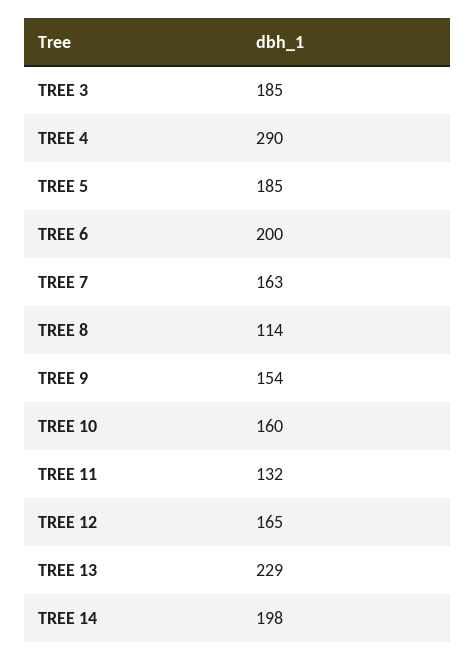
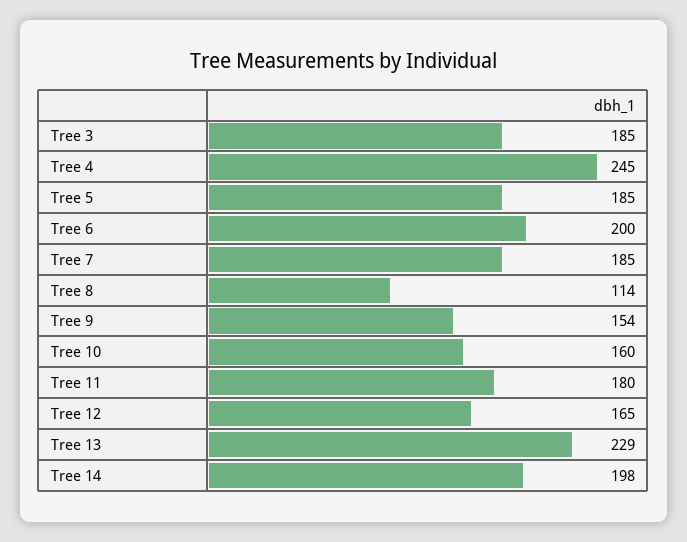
TREE 4: 290 -> 245
TREE 7: 163 -> 185
TREE 11: 132 -> 180

